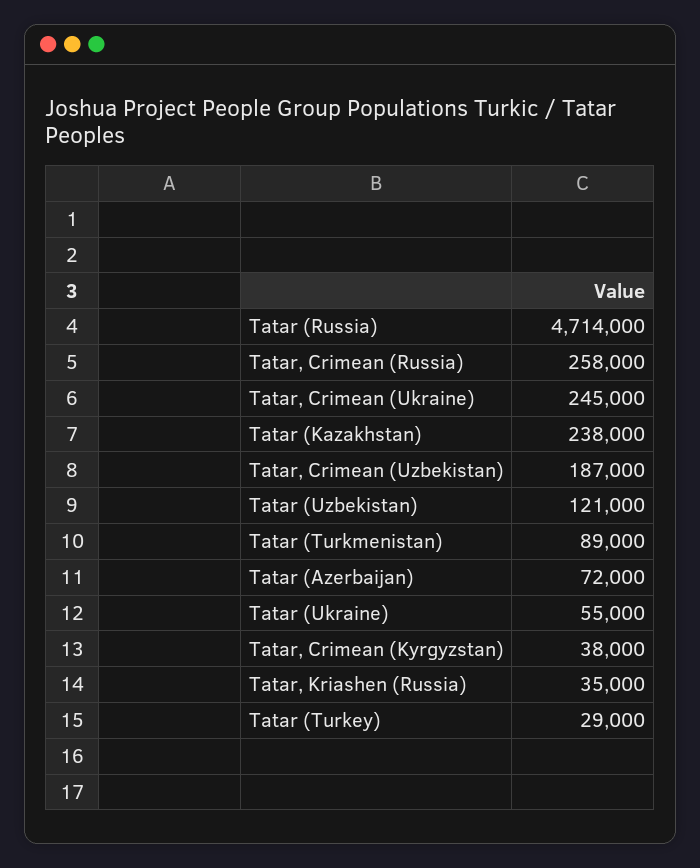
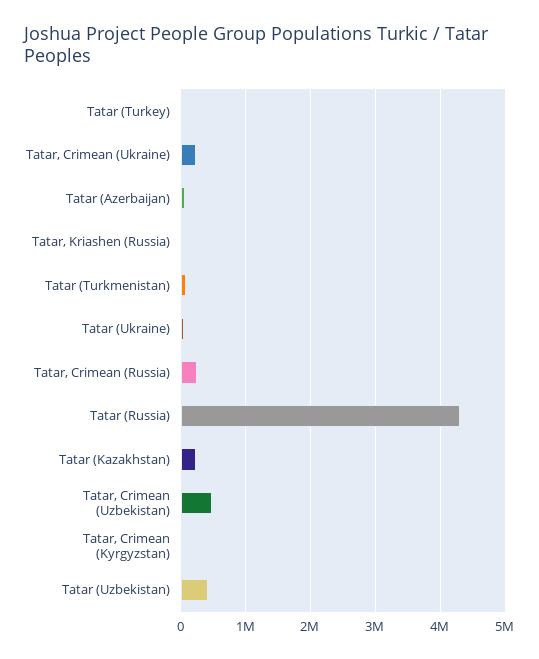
Tatar (Russia): 4714000 -> 4300000
Tatar, Crimean (Uzbekistan): 187000 -> 500000
Tatar (Uzbekistan): 121000 -> 400000

